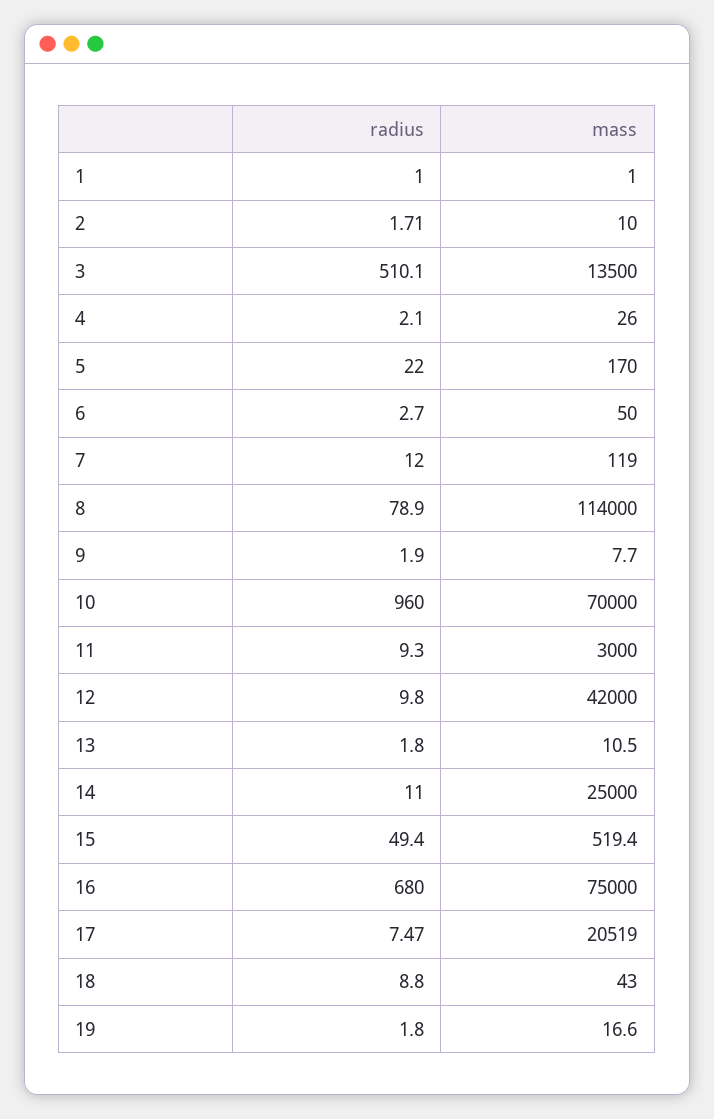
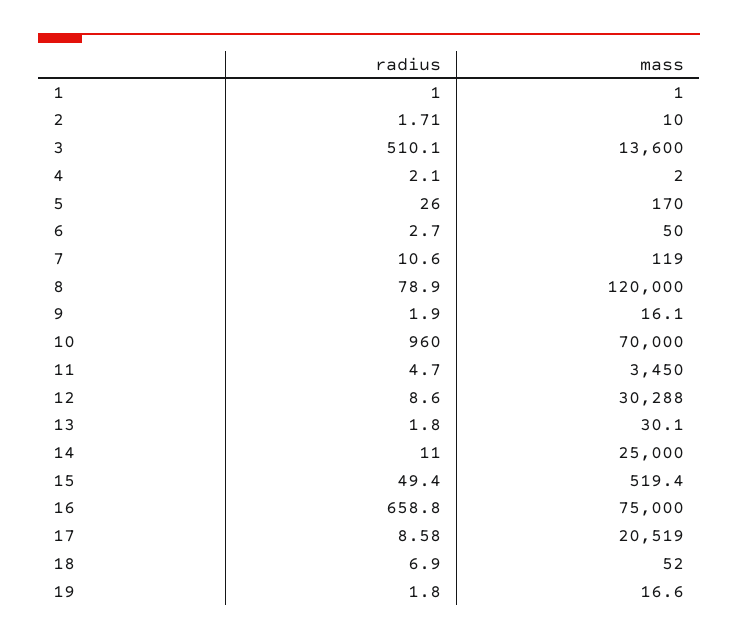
mass, 3: 13500 -> 13600
mass, 4: 26 -> 2
radius, 5: 22 -> 26
radius, 7: 12 -> 10.6
mass, 8: 114000 -> 120000
mass, 9: 7.7 -> 16.1
radius, 11: 9.3 -> 4.7
mass, 11: 3000 -> 3450
radius, 12: 9.8 -> 8.6
mass, 12: 42000 -> 30288
mass, 13: 10.5 -> 30.1
radius, 16: 680 -> 658.8
radius, 17: 7.47 -> 8.58
radius, 18: 8.8 -> 6.9
mass, 18: 43 -> 52

